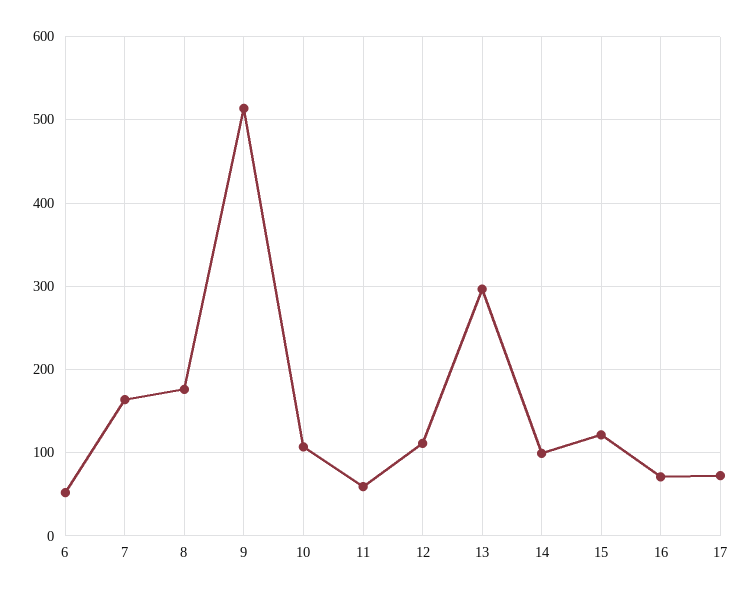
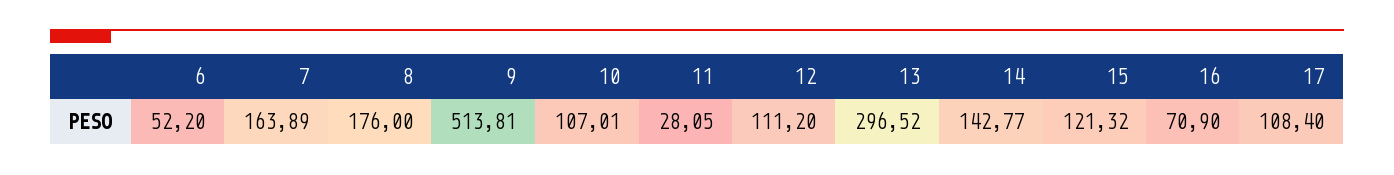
11: 60 -> 28.05
14: 100 -> 142.77
17: 70 -> 108.4

